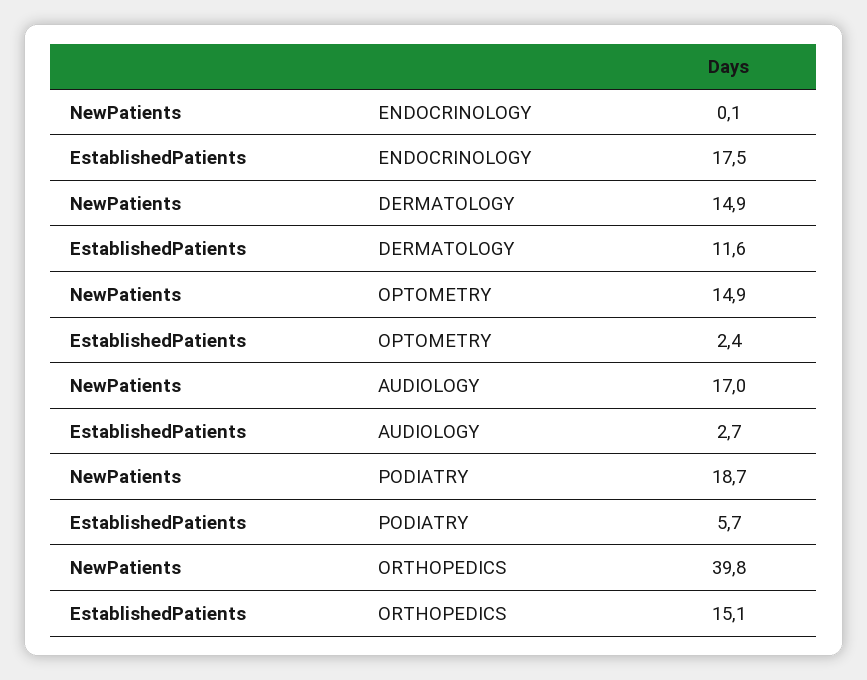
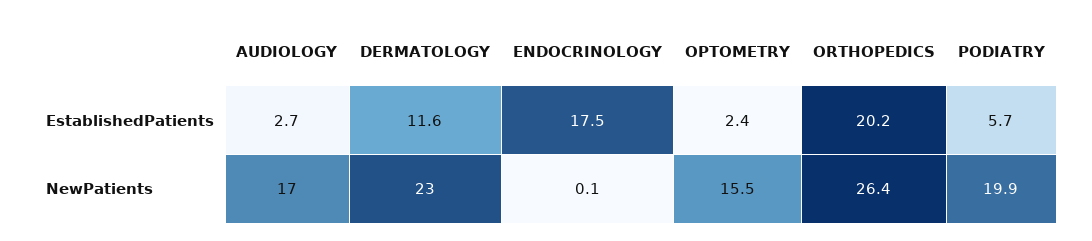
NewPatients, DERMATOLOGY: 14.9 -> 23
NewPatients, OPTOMETRY: 14.9 -> 15.5
NewPatients, PODIATRY: 18.7 -> 19.9
NewPatients, ORTHOPEDICS: 39.8 -> 26.4
EstablishedPatients, ORTHOPEDICS: 15.1 -> 20.2

